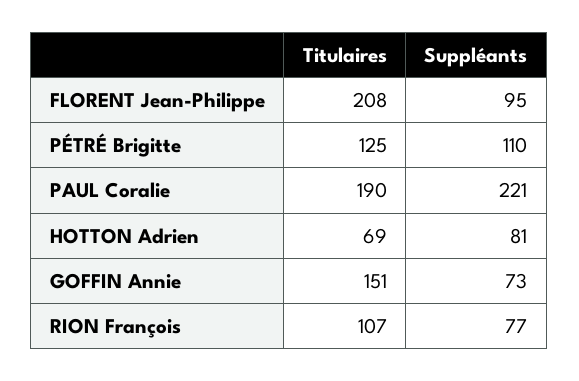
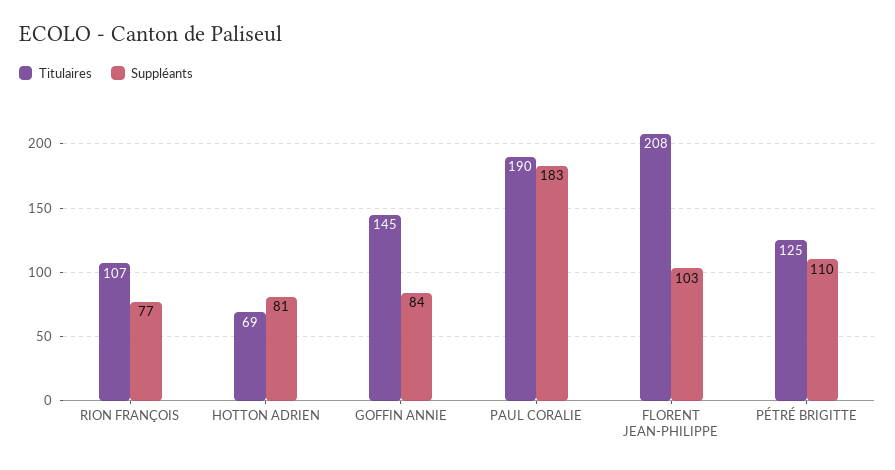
Suppléants, FLORENT Jean-Philippe: 95 -> 103
Suppléants, PAUL Coralie: 221 -> 183
Titulaires, GOFFIN Annie: 151 -> 145
Suppléants, GOFFIN Annie: 73 -> 84

